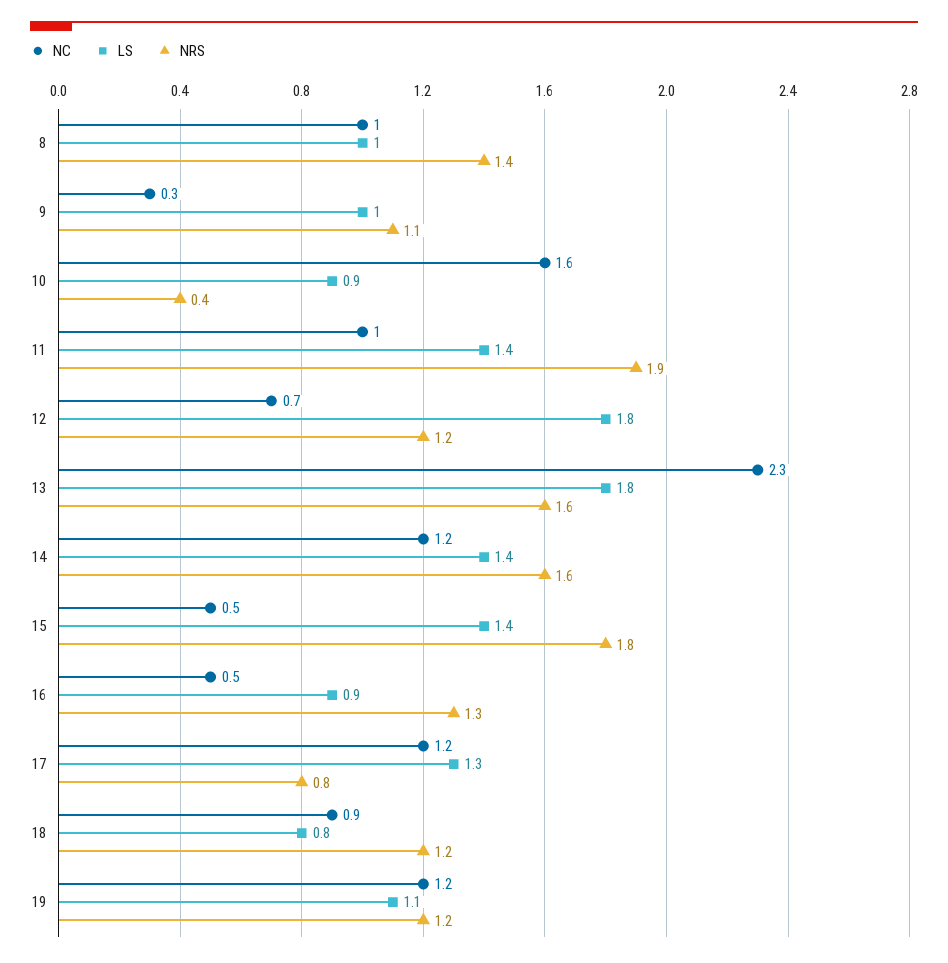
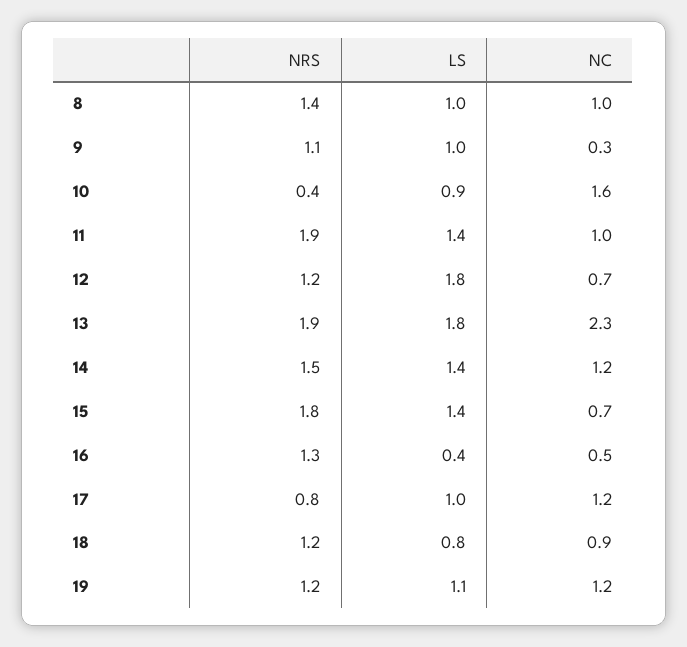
NRS, 13: 1.6 -> 1.9
NRS, 14: 1.6 -> 1.5
NC, 15: 0.5 -> 0.7
LS, 16: 0.9 -> 0.4
LS, 17: 1.3 -> 1

